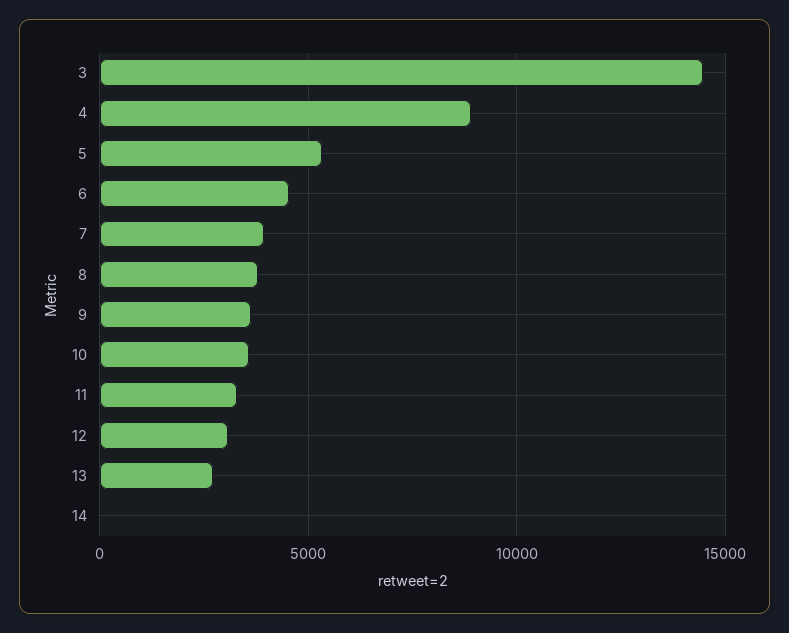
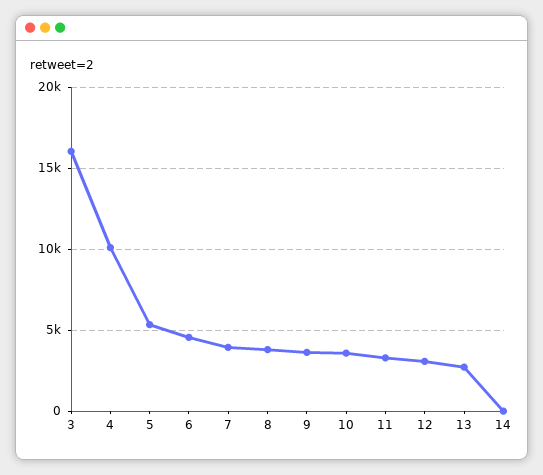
3: 14500 -> 16000
4: 9000 -> 10000

